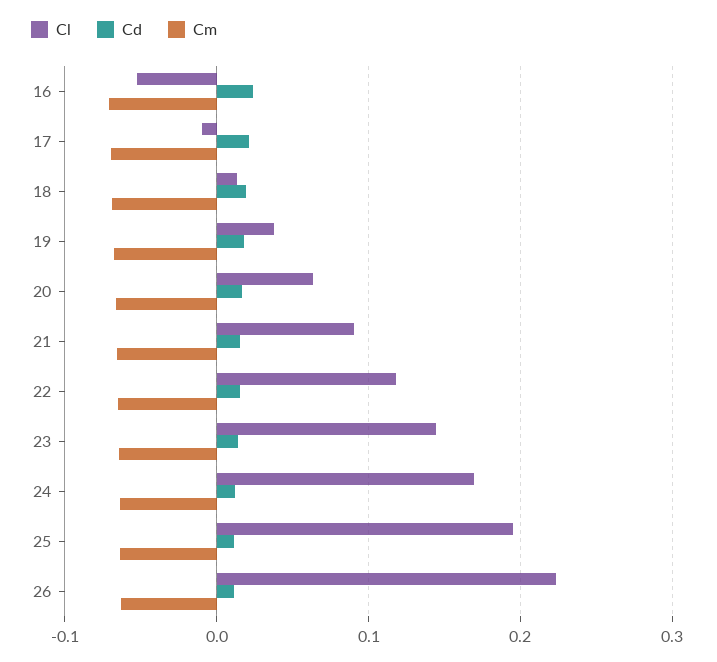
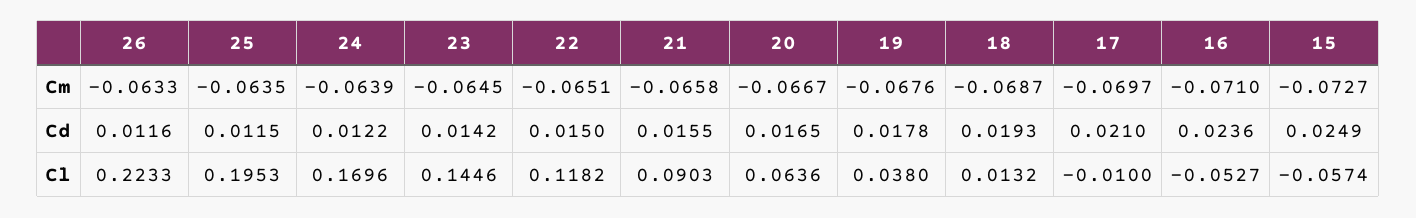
Cm, 15: none -> -0.0727
Cd, 15: none -> 0.0249
Cl, 15: none -> -0.0574

